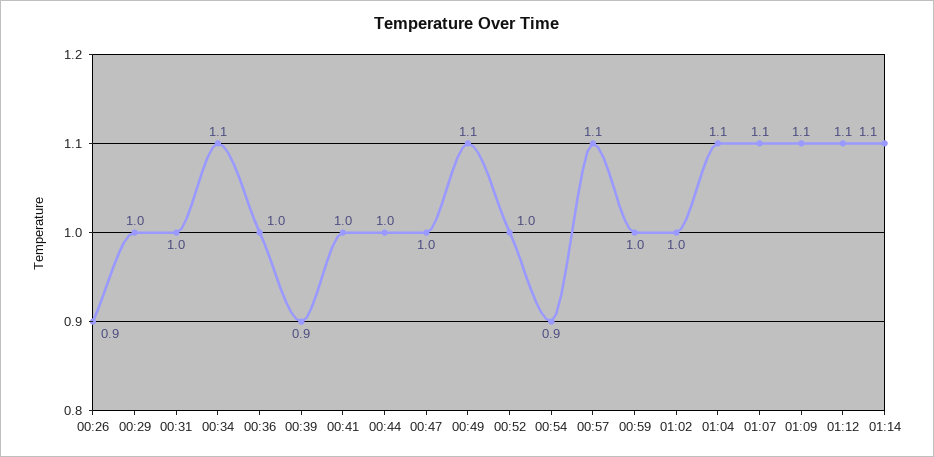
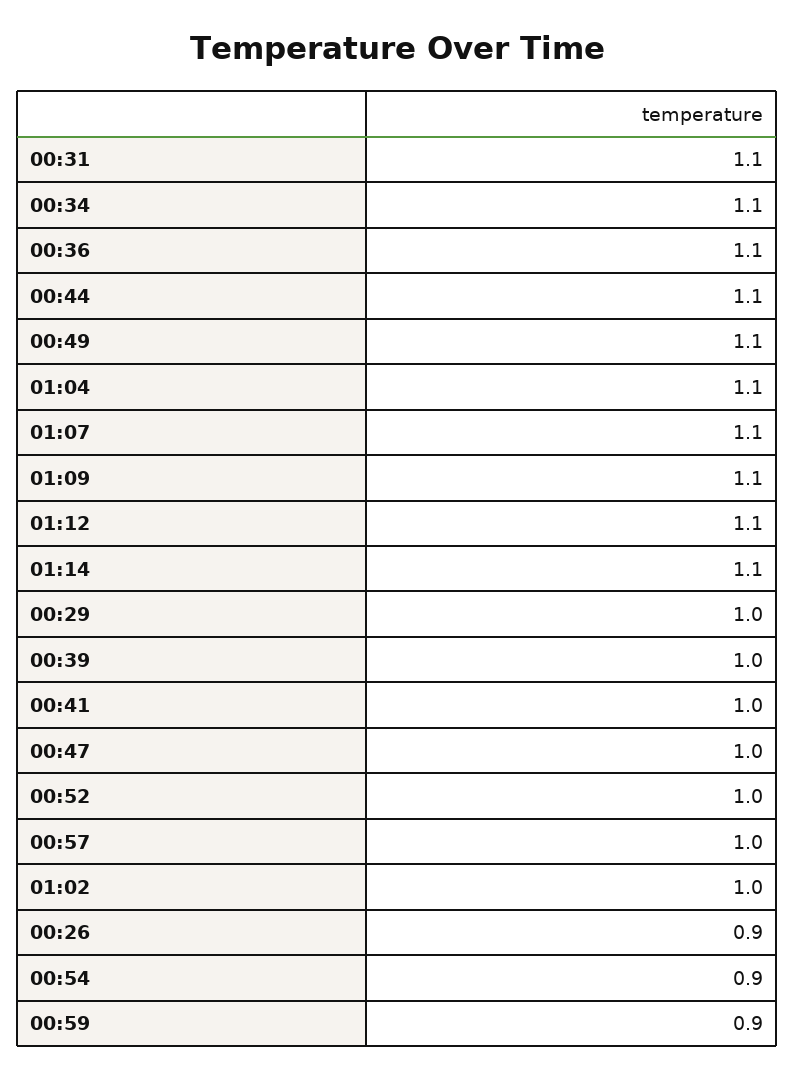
00:31: 1 -> 1.1
00:36: 1 -> 1.1
00:39: 0.9 -> 1
00:44: 1 -> 1.1
00:57: 1.1 -> 1
00:59: 1 -> 0.9

